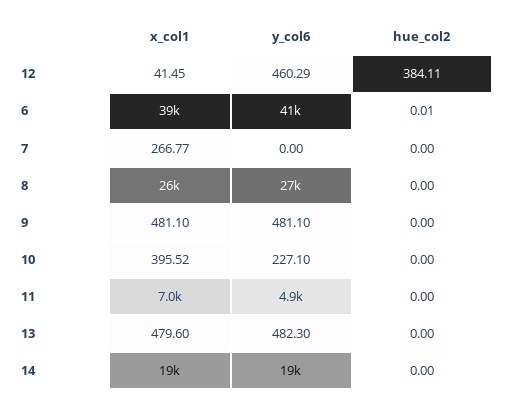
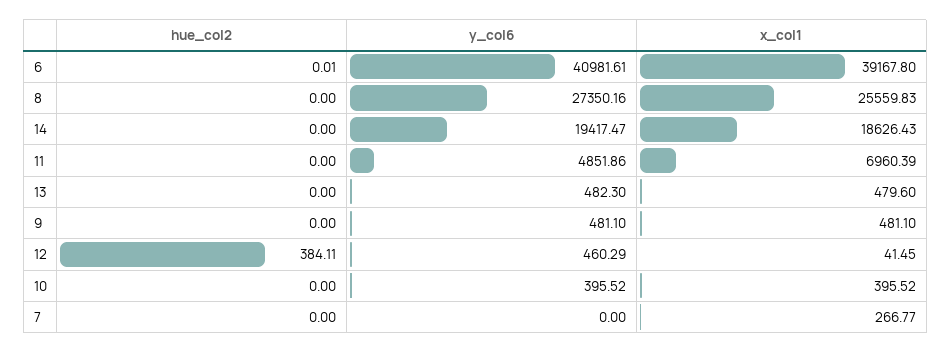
y_col6, 10: 227.1 -> 395.52

